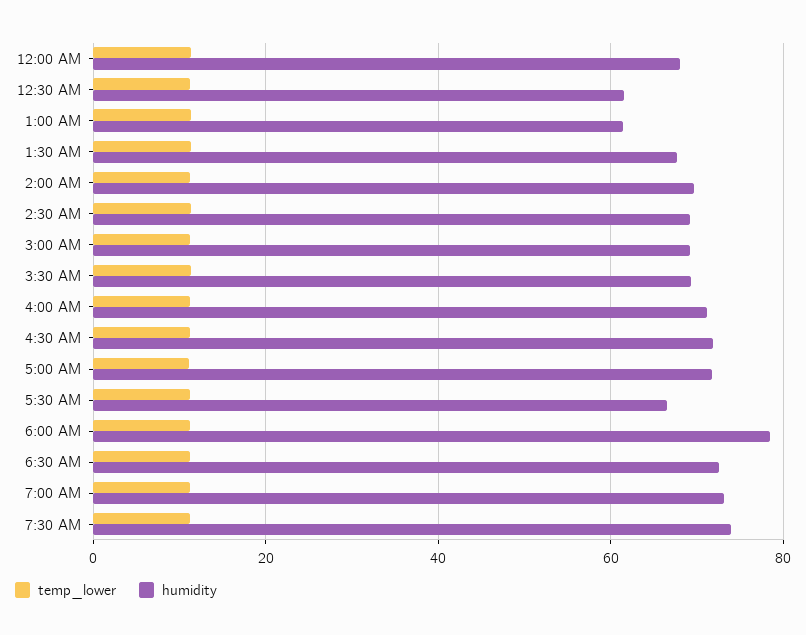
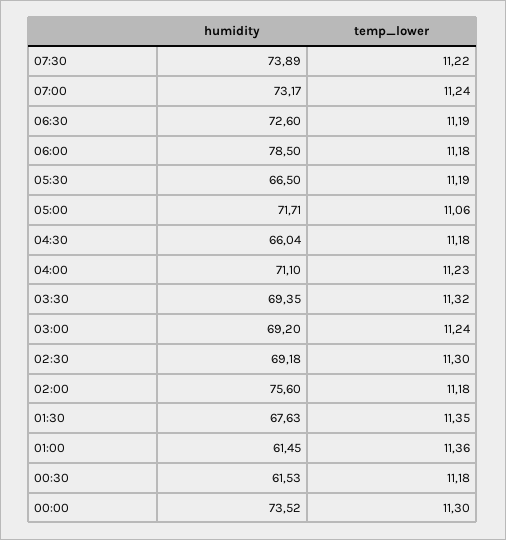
humidity, 12:00 AM: 68 -> 73.52
humidity, 2:00 AM: 70 -> 75.6
humidity, 4:30 AM: 72 -> 66.04

